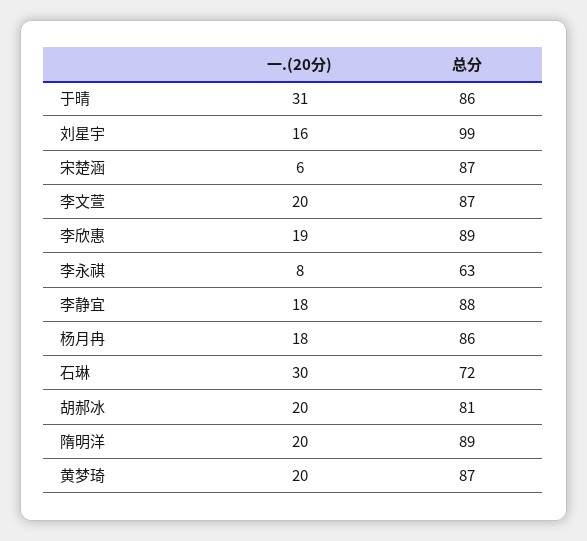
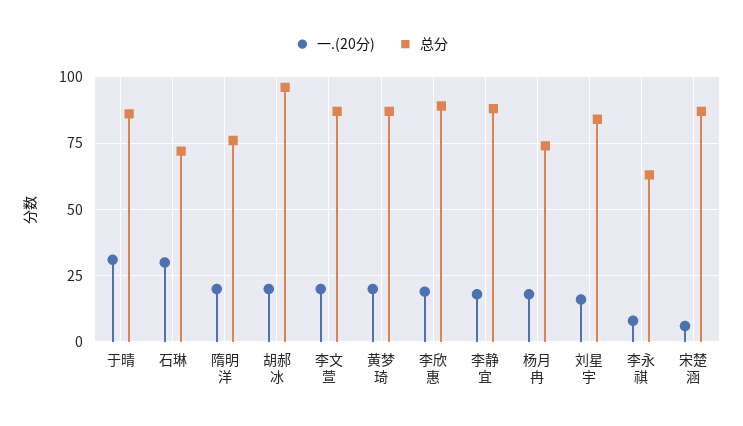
总分, 刘星宇: 99 -> 85
总分, 杨月冉: 86 -> 75
总分, 胡郝冰: 81 -> 95
总分, 隋明洋: 89 -> 75

